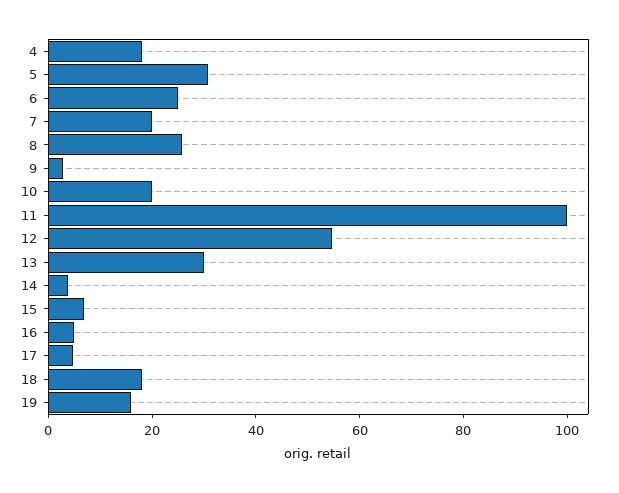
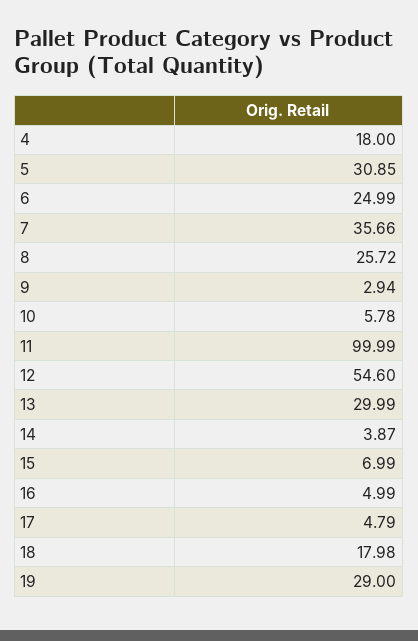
7: 20 -> 35.66
10: 20 -> 5.78
19: 15 -> 29

